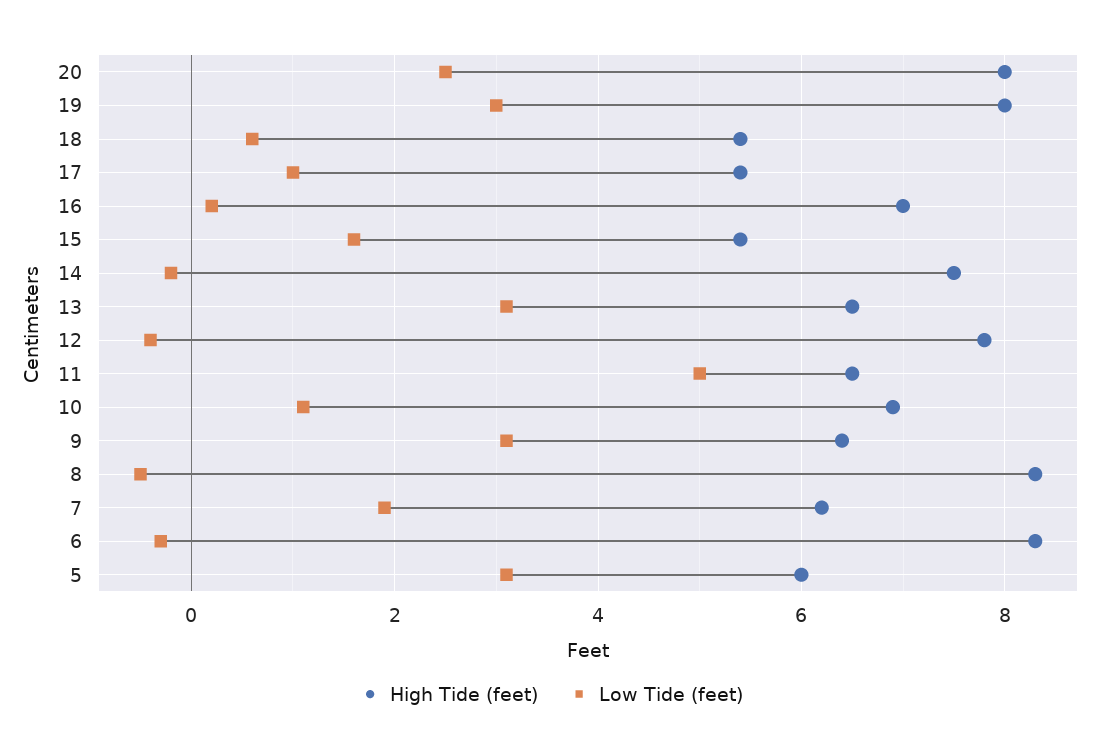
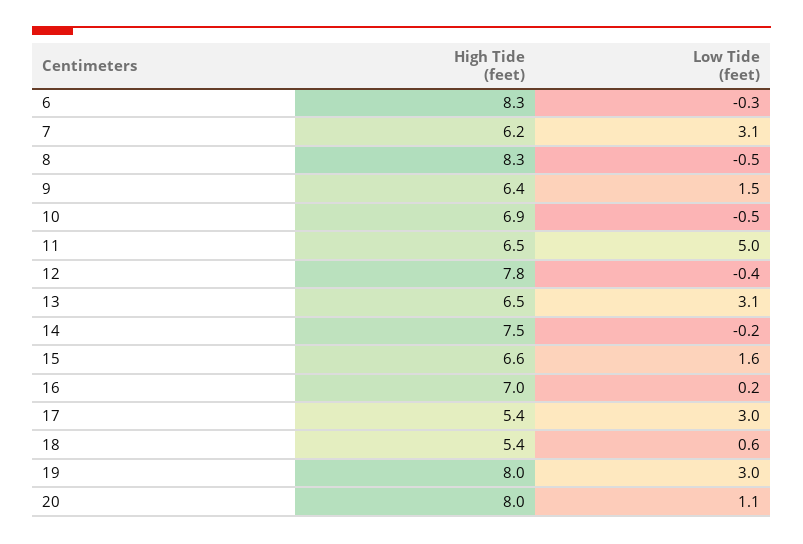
Low Tide (feet), 20: 2.5 -> 1.1
Low Tide (feet), 17: 1 -> 3
High Tide (feet), 15: 5.5 -> 6.6
Low Tide (feet), 10: 1 -> -0.5
Low Tide (feet), 9: 3 -> 1.5
Low Tide (feet), 7: 2 -> 3.1
High Tide (feet), 5: 6 -> none
Low Tide (feet), 5: 3 -> none

